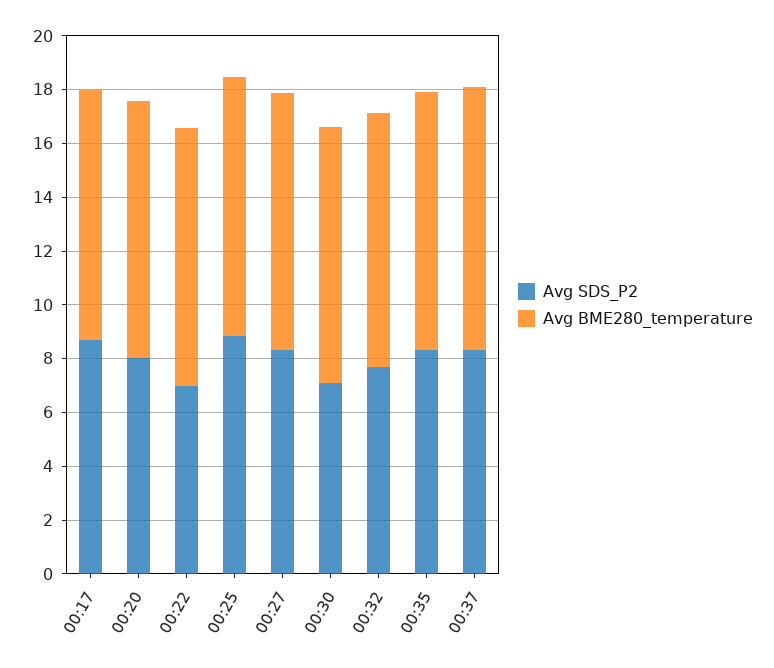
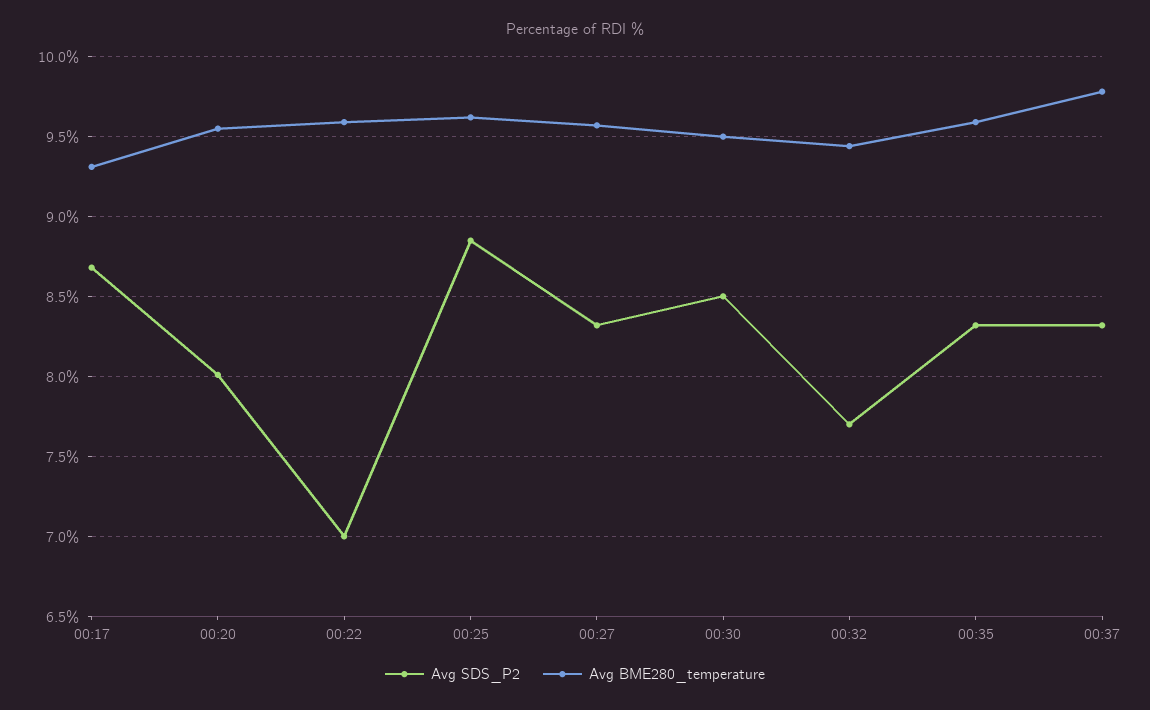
Avg SDS_P2, 00:30: 7 -> 8.5

